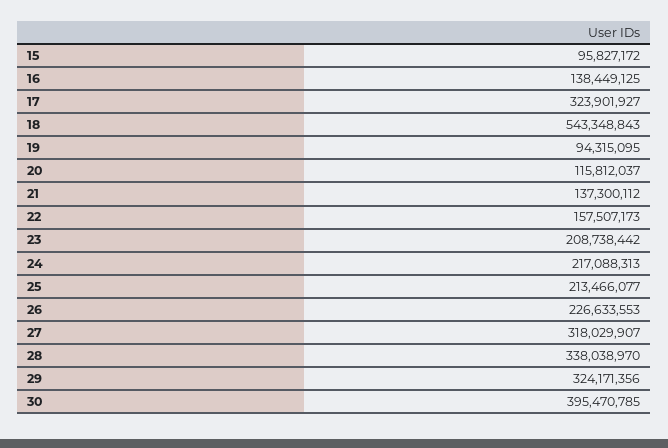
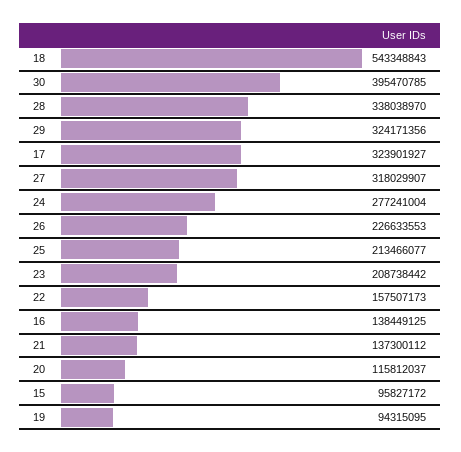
24: 217088313 -> 277241004

